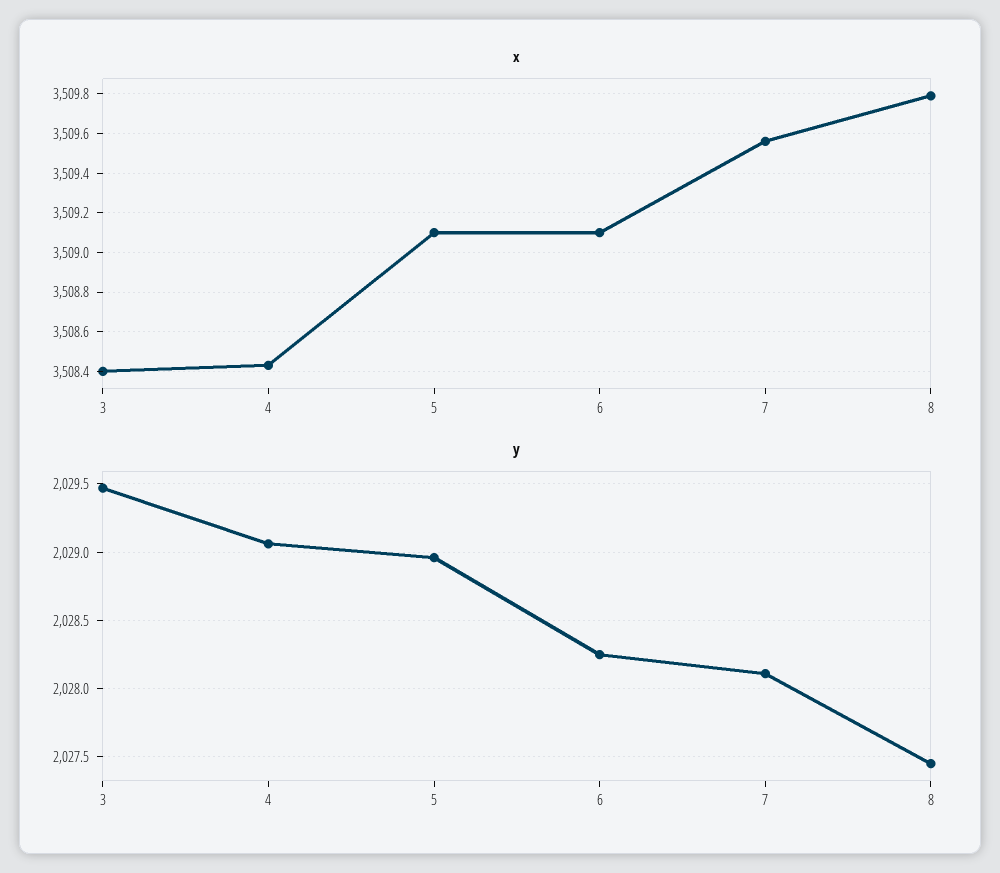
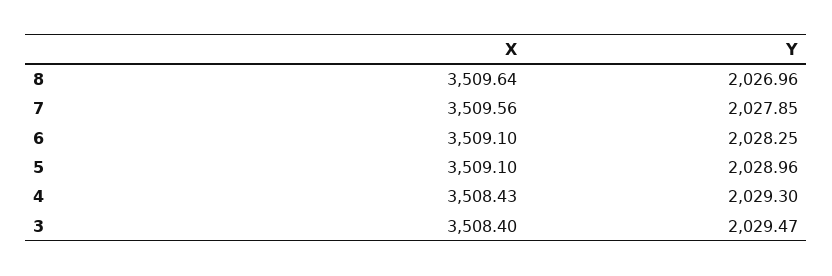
x, 8: 3509.8 -> 3509.64
y, 4: 2029.05 -> 2029.3
y, 7: 2028.1 -> 2027.85
y, 8: 2027.45 -> 2026.96

